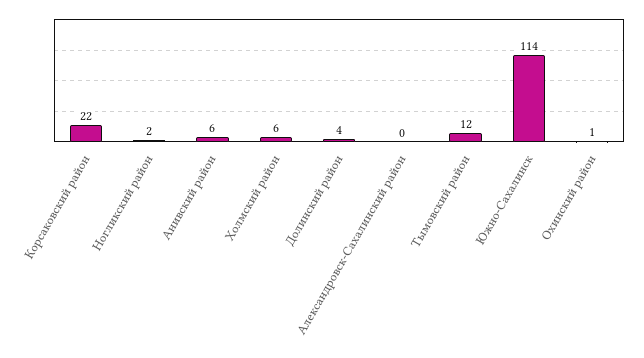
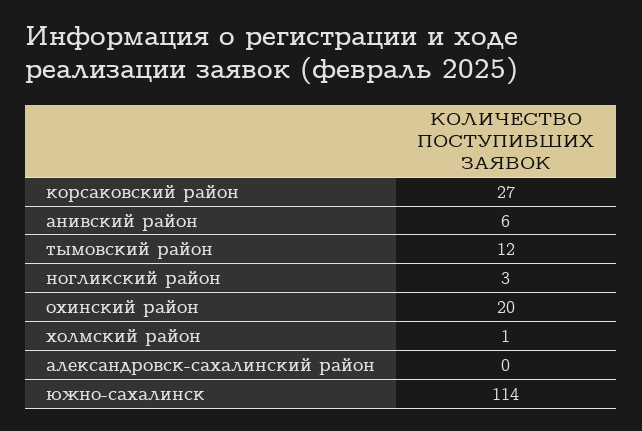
Корсаковский район: 22 -> 27
Ногликский район: 2 -> 3
Холмский район: 6 -> 1
Долинский район: 4 -> none
Охинский район: 1 -> 20

